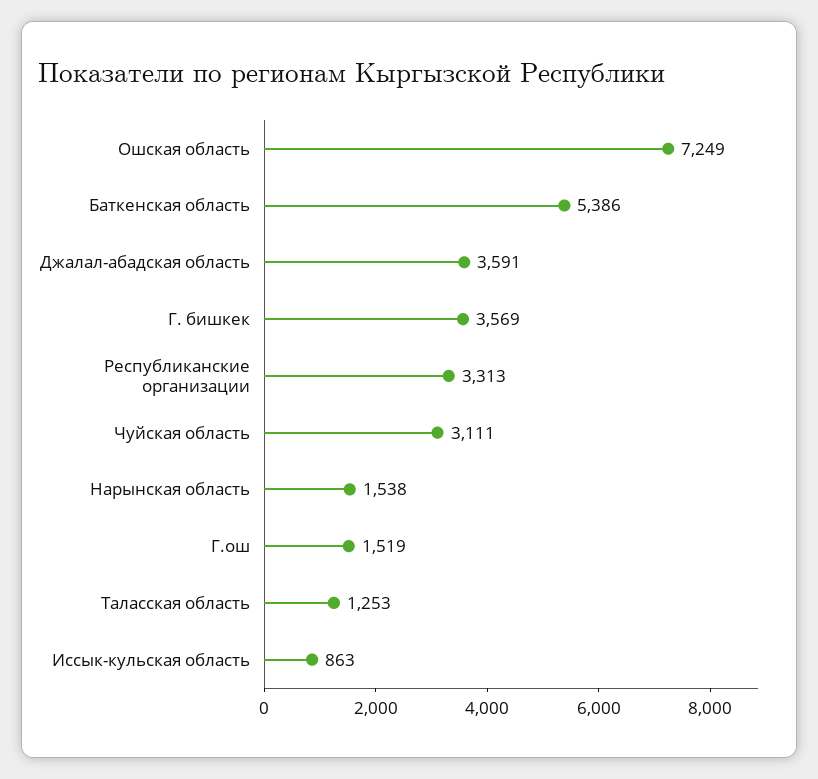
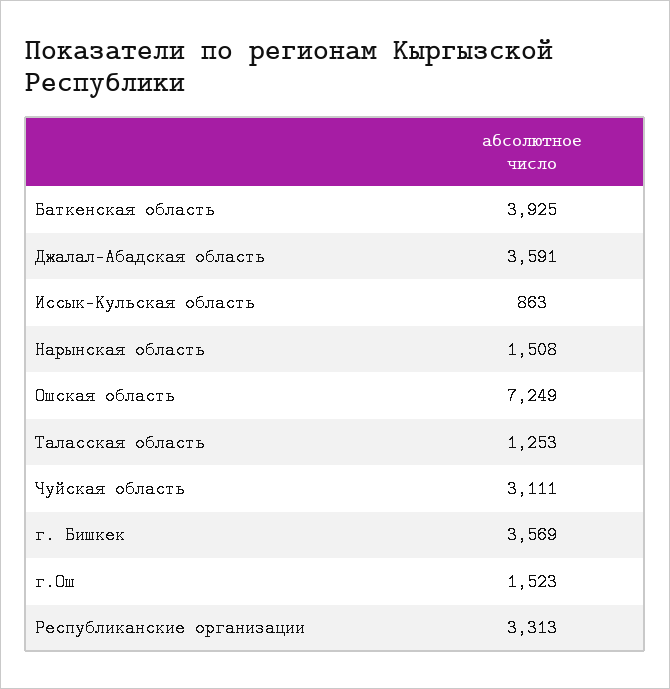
Баткенская область: 5386 -> 3925
Нарынская область: 1538 -> 1508
Г.ош: 1519 -> 1523

